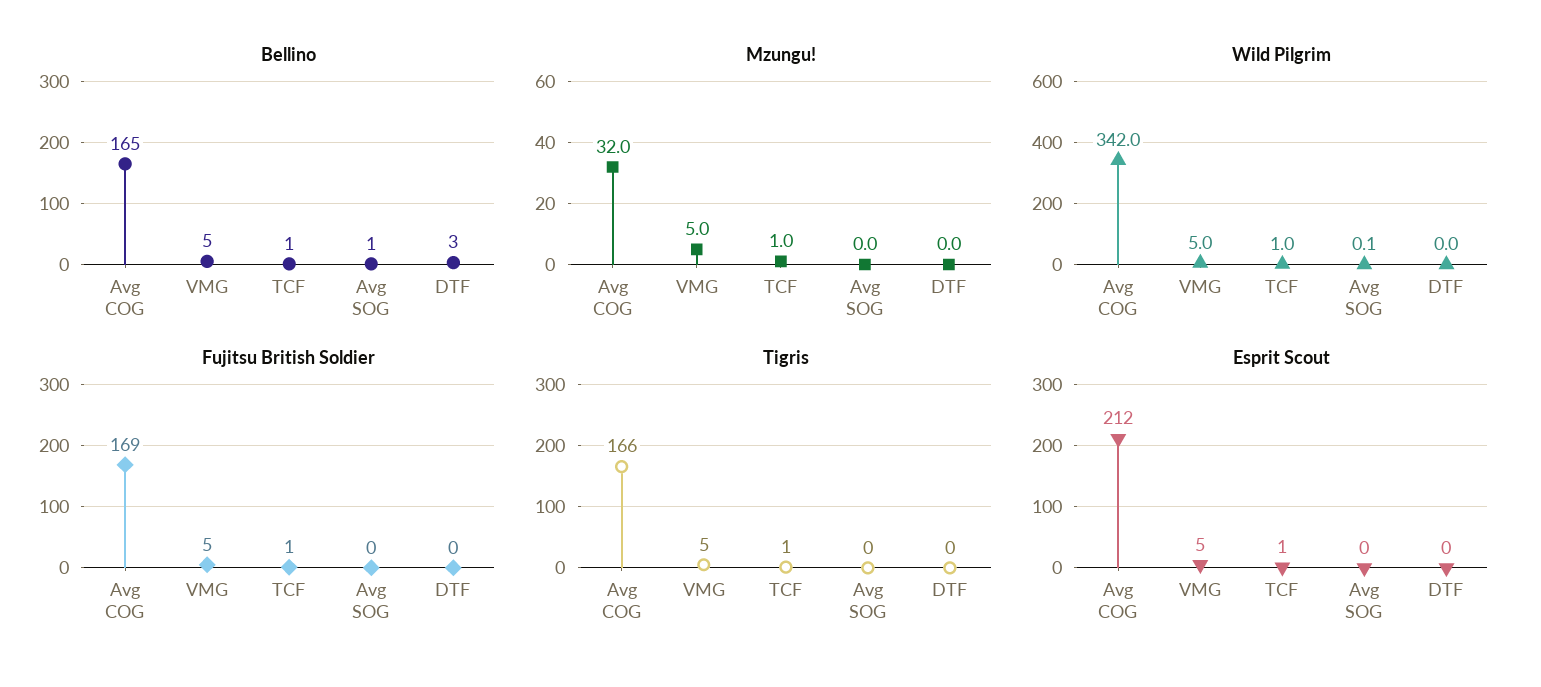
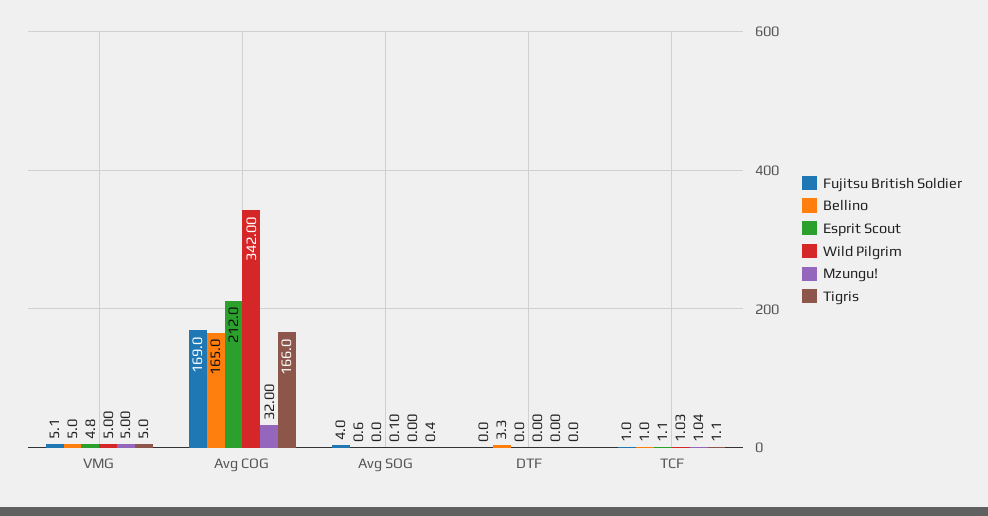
Fujitsu British Soldier, Avg SOG: 0 -> 4

